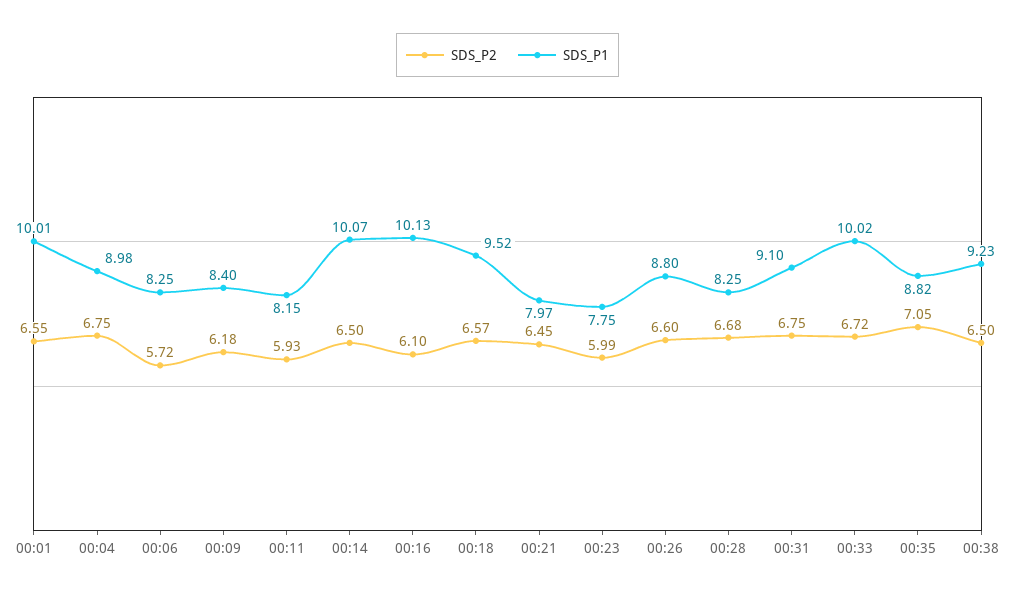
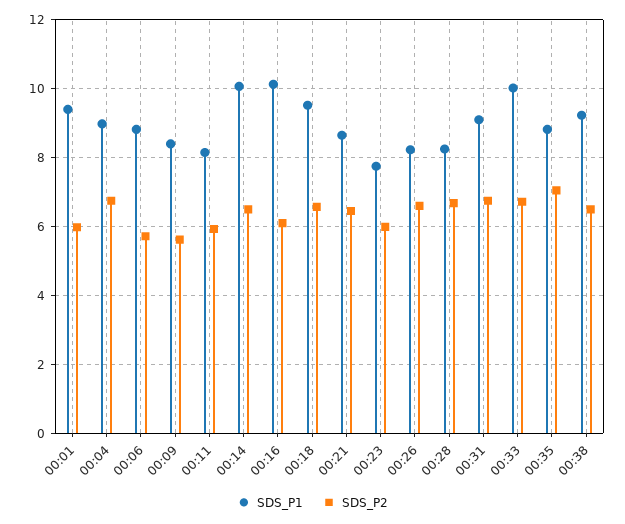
SDS_P2, 00:01: 6.55 -> 6
SDS_P1, 00:01: 10.01 -> 9.4
SDS_P1, 00:06: 8.25 -> 8.8
SDS_P2, 00:09: 6.18 -> 5.6
SDS_P1, 00:21: 7.97 -> 8.6
SDS_P1, 00:26: 8.8 -> 8.2

